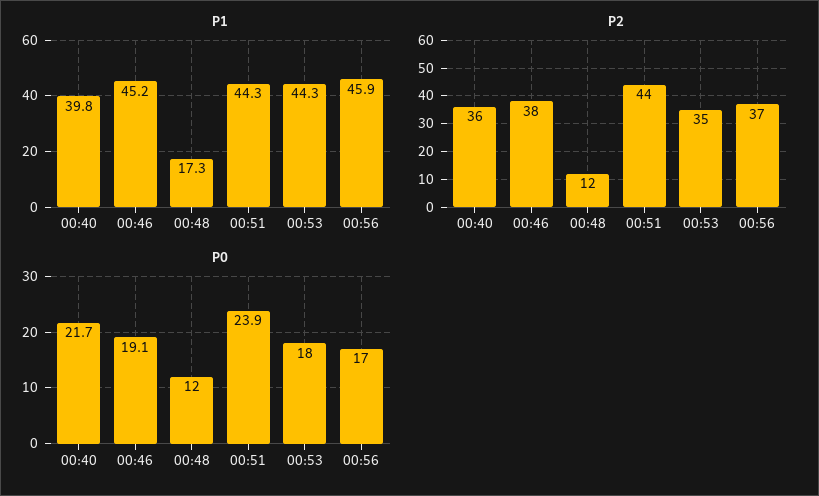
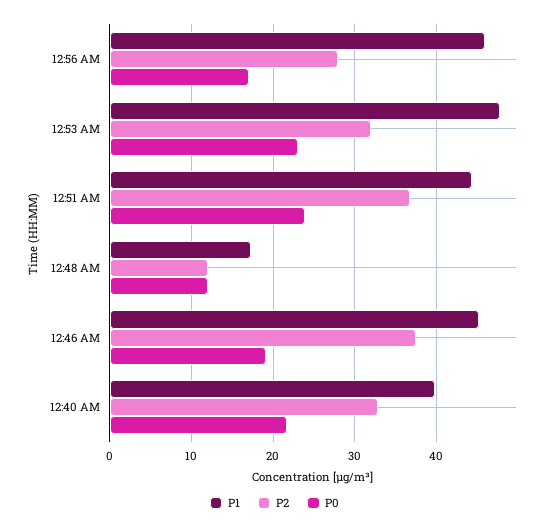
P1, 00:53: 44.3 -> 48
P2, 00:40: 36 -> 33
P2, 00:51: 44 -> 37
P2, 00:53: 35 -> 32
P2, 00:56: 37 -> 28
P0, 00:53: 18 -> 23

